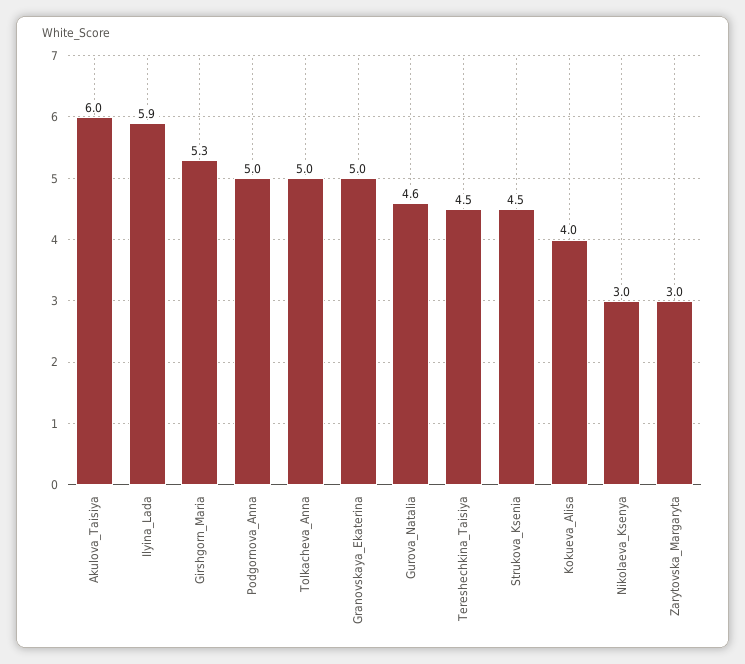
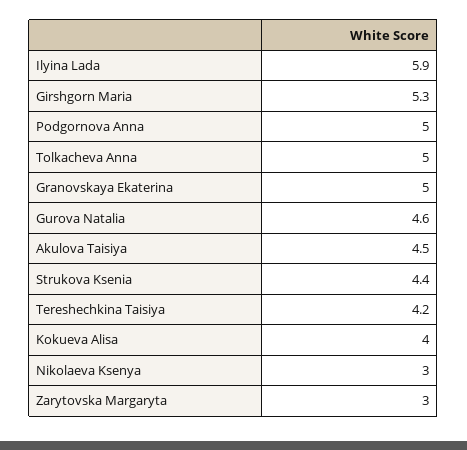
Akulova_Taisiya: 6 -> 4.5
Tereshechkina_Taisiya: 4.5 -> 4.2
Strukova_Ksenia: 4.5 -> 4.4

